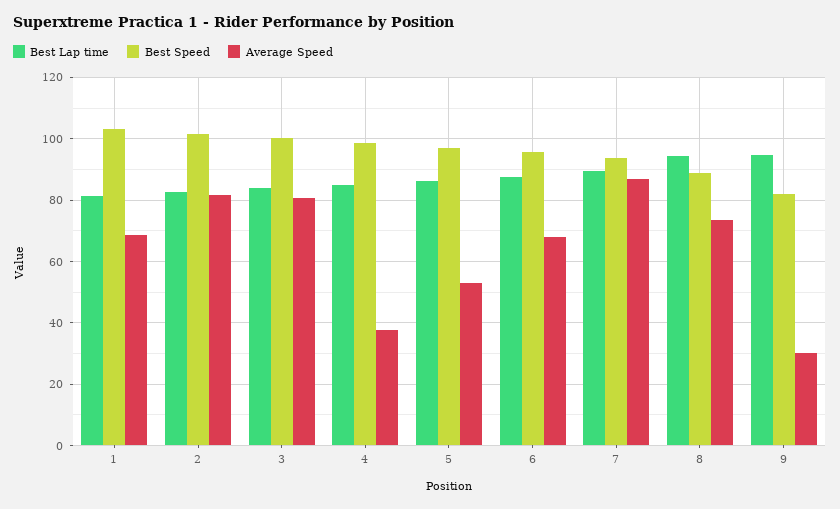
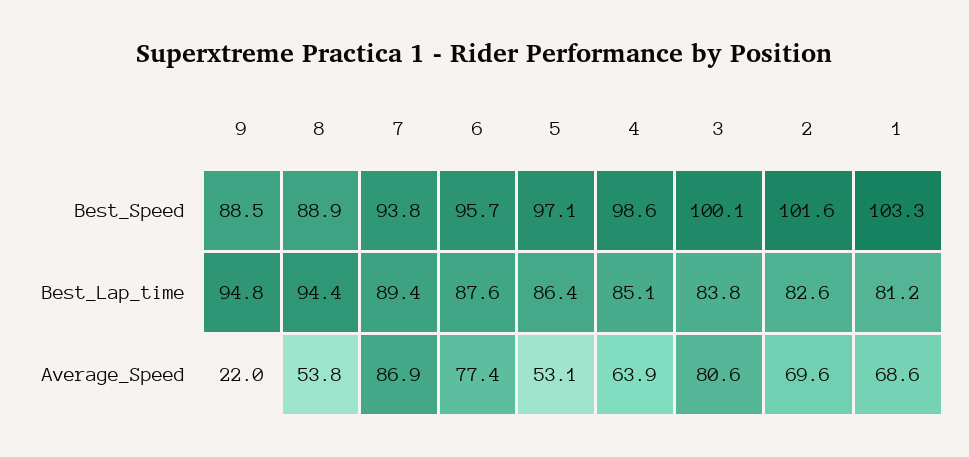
Average Speed, 2: 82 -> 69.6
Average Speed, 4: 38 -> 63.9
Average Speed, 6: 68 -> 77.4
Average Speed, 8: 74 -> 53.8
Best Speed, 9: 82 -> 88.5
Average Speed, 9: 30 -> 22

